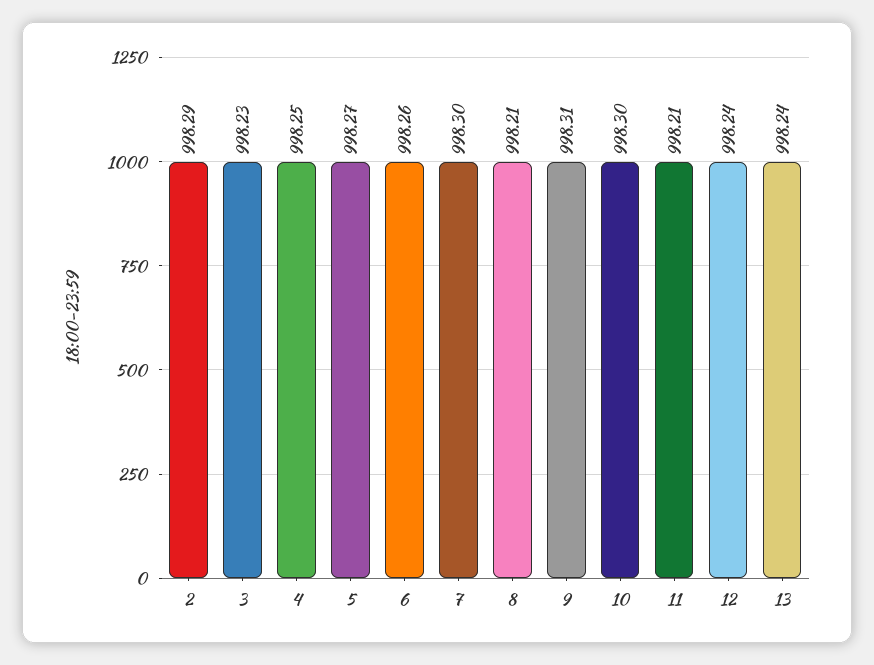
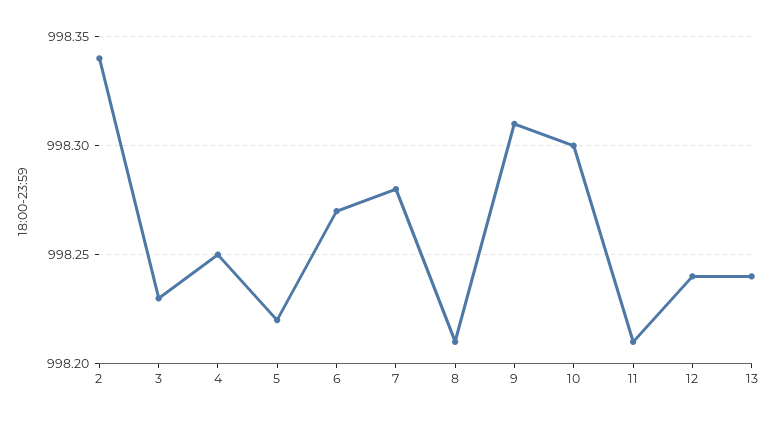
2: 998.29 -> 998.34
5: 998.27 -> 998.22
6: 998.26 -> 998.27
7: 998.3 -> 998.28

